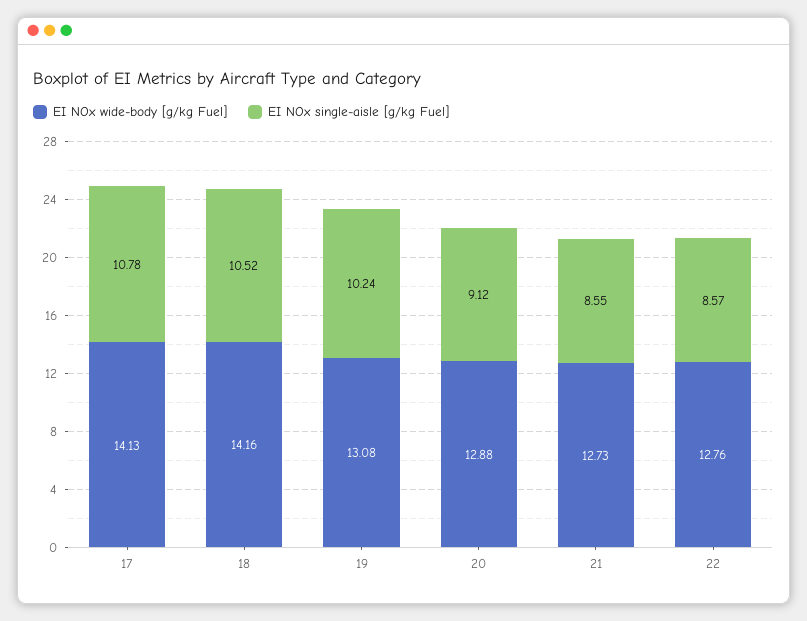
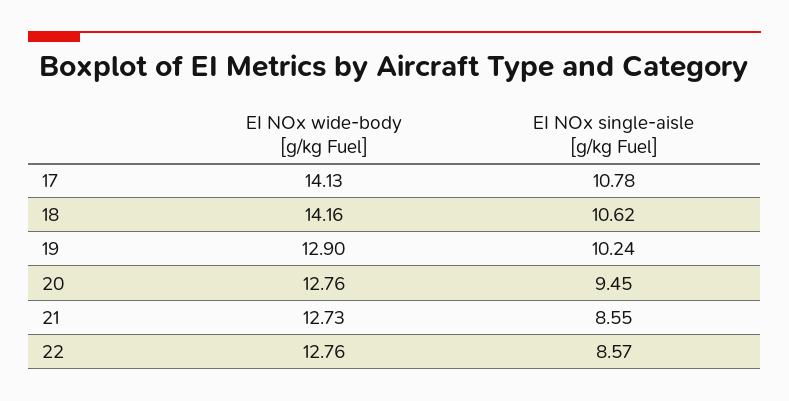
EI NOx single-aisle [g/kg Fuel], 18: 10.52 -> 10.62
EI NOx wide-body [g/kg Fuel], 19: 13.08 -> 12.9
EI NOx wide-body [g/kg Fuel], 20: 12.88 -> 12.76
EI NOx single-aisle [g/kg Fuel], 20: 9.12 -> 9.45

